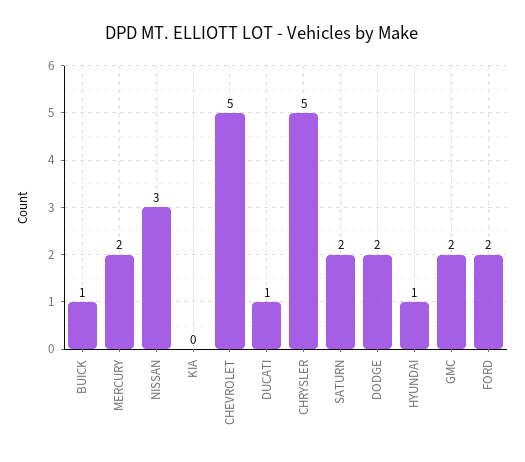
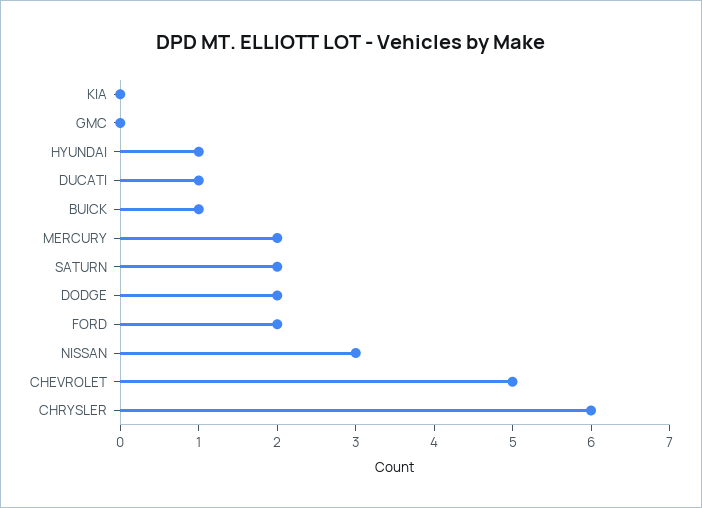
CHRYSLER: 5 -> 6
GMC: 2 -> 0

